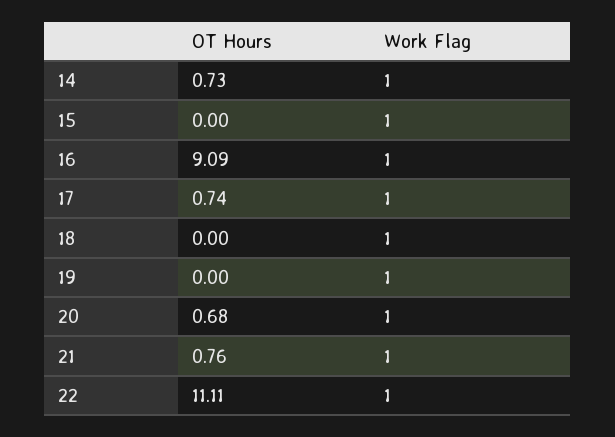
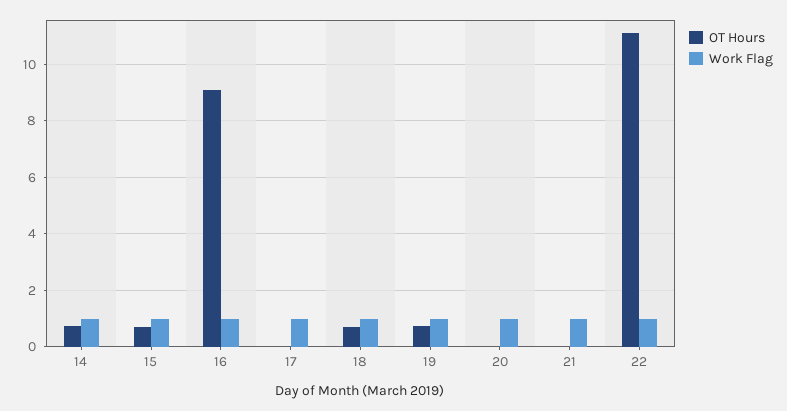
OT Hours, 15: 0 -> 0.75
OT Hours, 17: 0.74 -> 0
OT Hours, 18: 0 -> 0.75
OT Hours, 19: 0 -> 0.75
OT Hours, 20: 0.68 -> 0
OT Hours, 21: 0.76 -> 0

